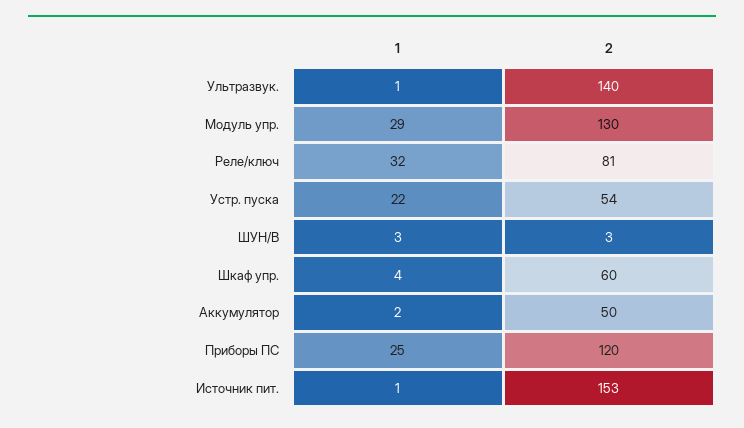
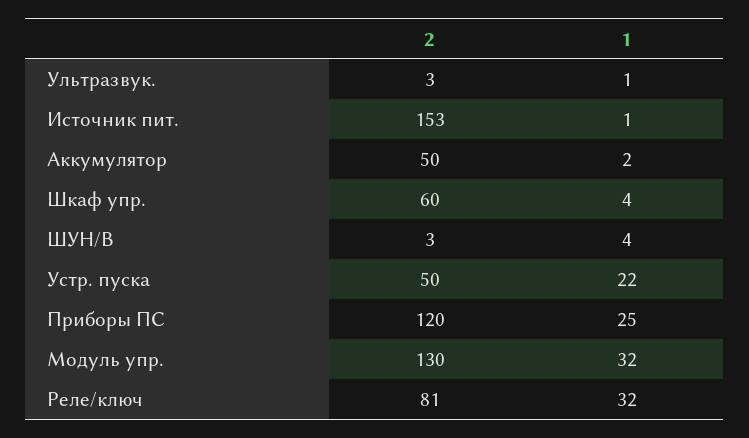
2, Ультразвук.: 140 -> 3
1, Модуль упр.: 29 -> 32
2, Устр. пуска: 54 -> 50
1, ШУН/В: 3 -> 4

